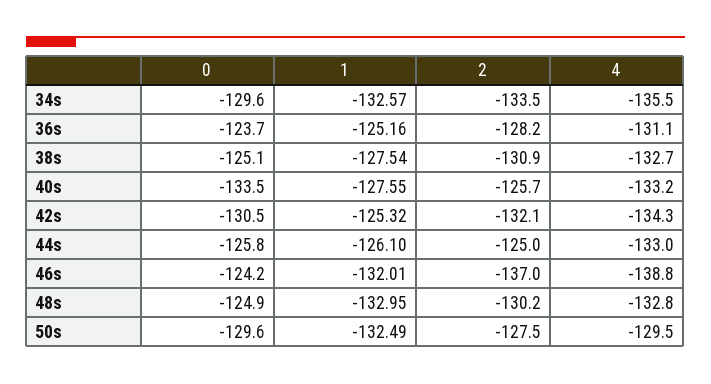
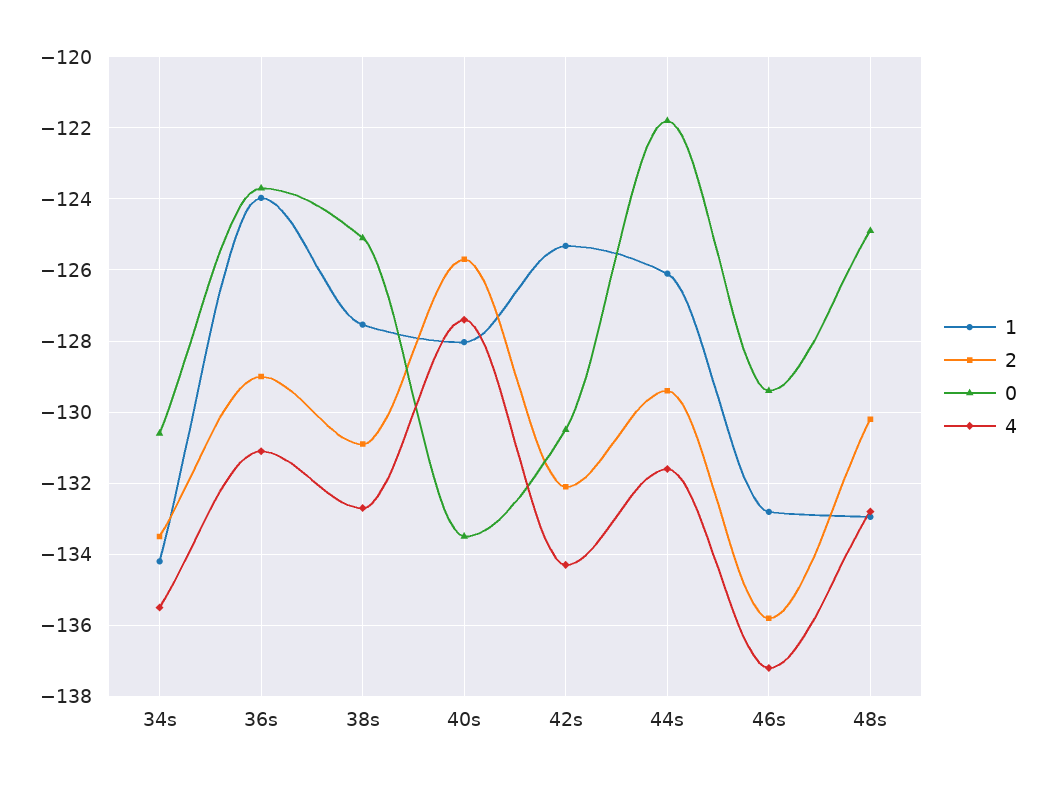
0, 34s: -129.6 -> -130.6
1, 34s: -132.57 -> -134.2
1, 36s: -125.16 -> -124
2, 36s: -128.2 -> -129
1, 40s: -127.55 -> -128
4, 40s: -133.2 -> -127.4
0, 44s: -125.8 -> -121.8
2, 44s: -125 -> -129.4
4, 44s: -133 -> -131.6
0, 46s: -124.2 -> -129.4
1, 46s: -132.01 -> -132.8
2, 46s: -137 -> -135.8
4, 46s: -138.8 -> -137.2
0, 50s: -129.6 -> none
1, 50s: -132.49 -> none
2, 50s: -127.5 -> none
4, 50s: -129.5 -> none

